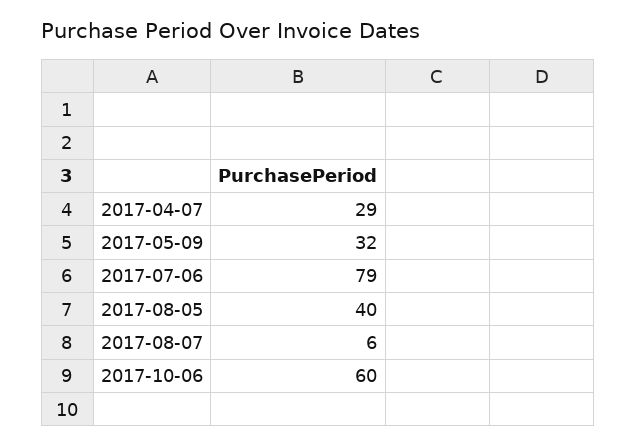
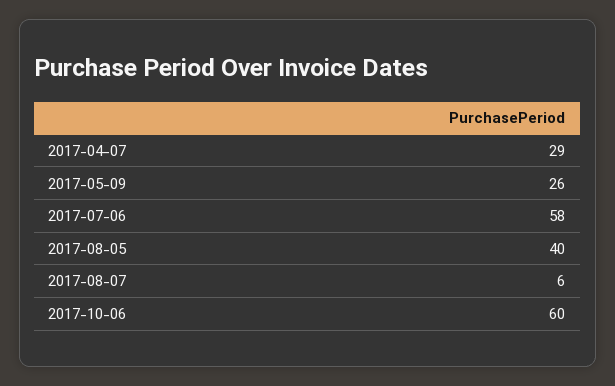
2017-05-09: 32 -> 26
2017-07-06: 79 -> 58

